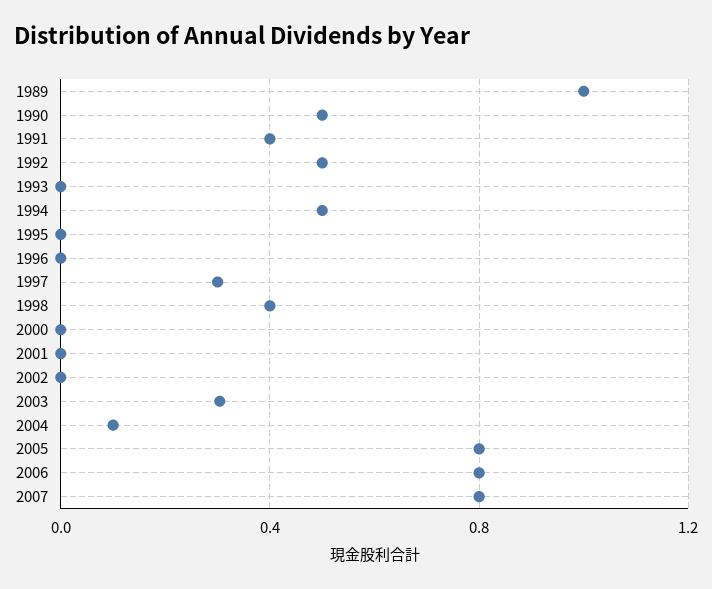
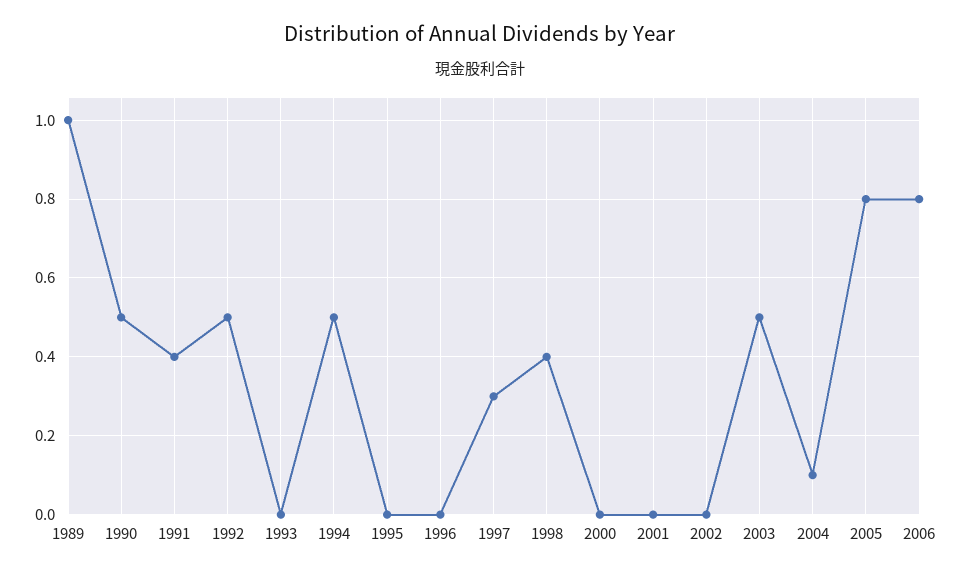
2003: 0.3 -> 0.5
2007: 0.8 -> none

